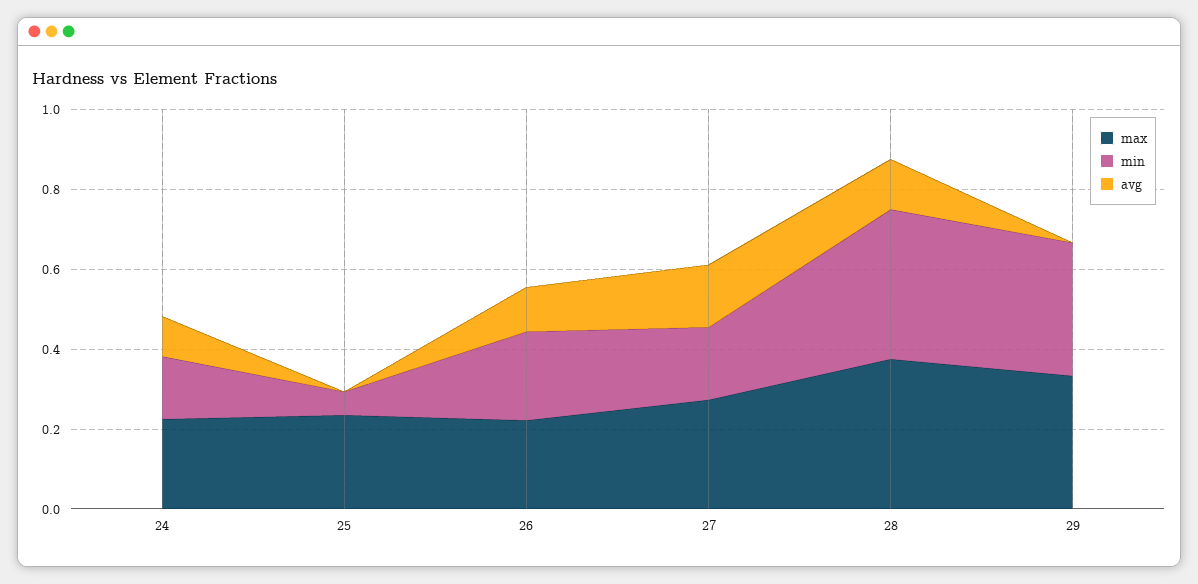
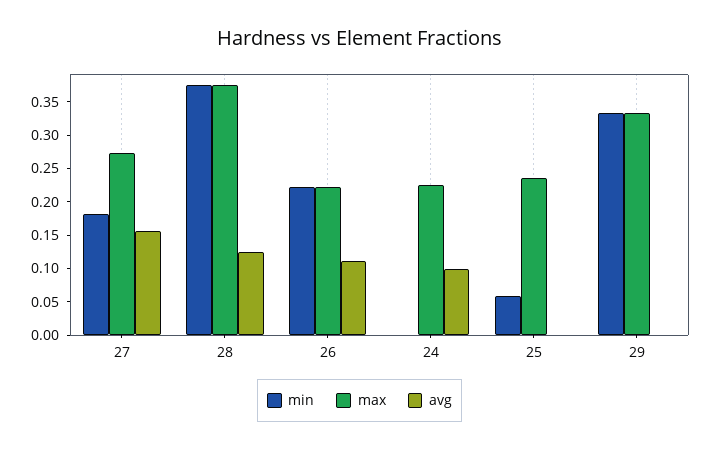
min, 24: 0.15 -> 0

